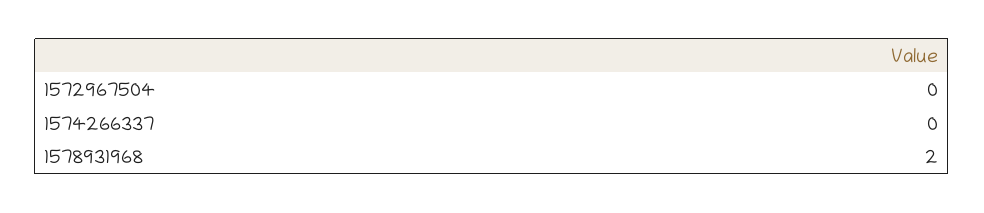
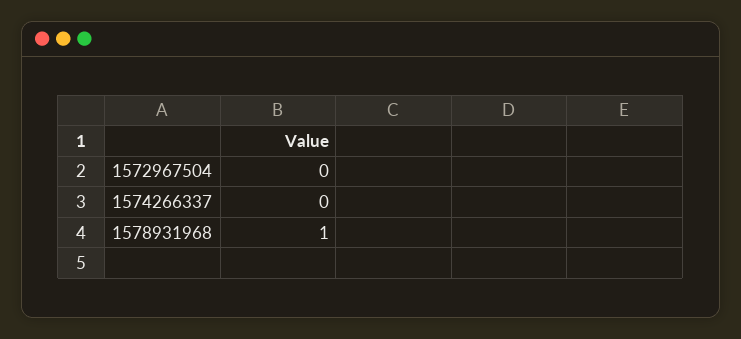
1578931968: 2 -> 1

